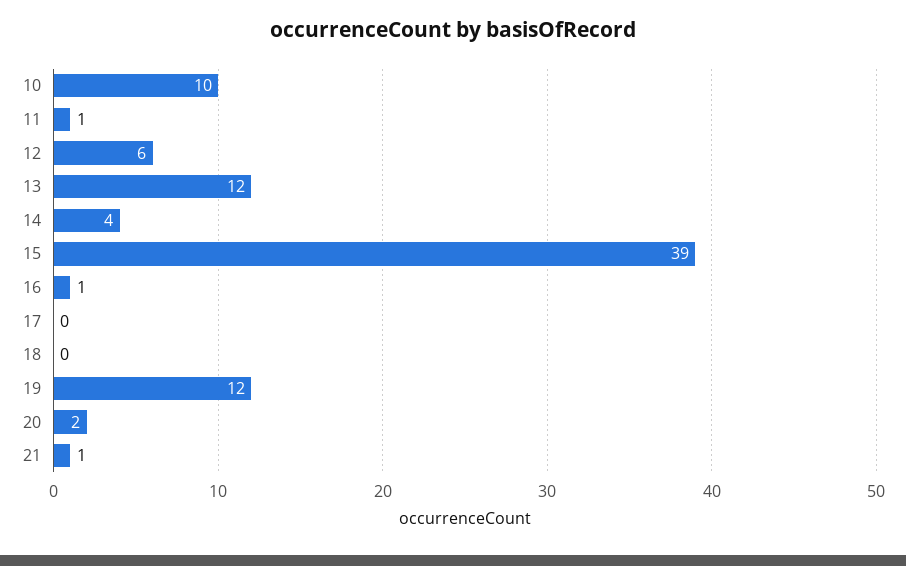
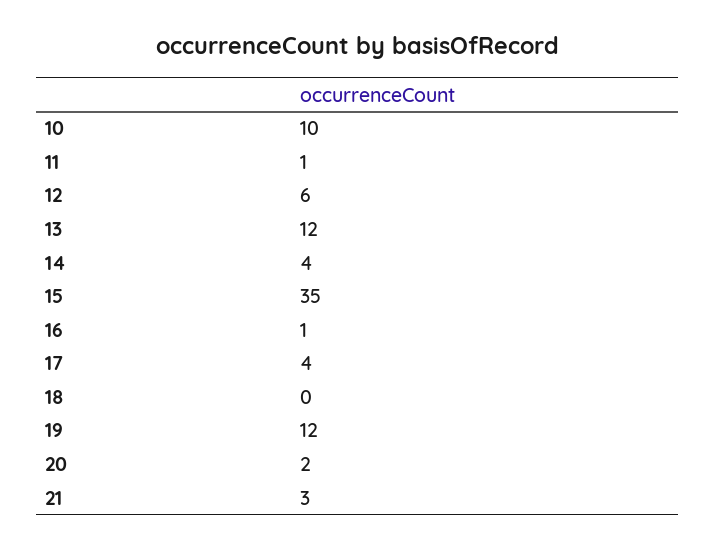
15: 39 -> 35
17: 0 -> 4
21: 1 -> 3

